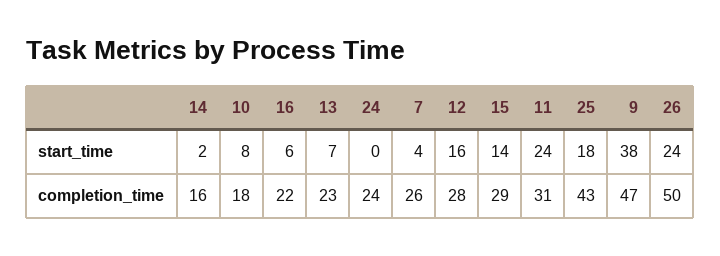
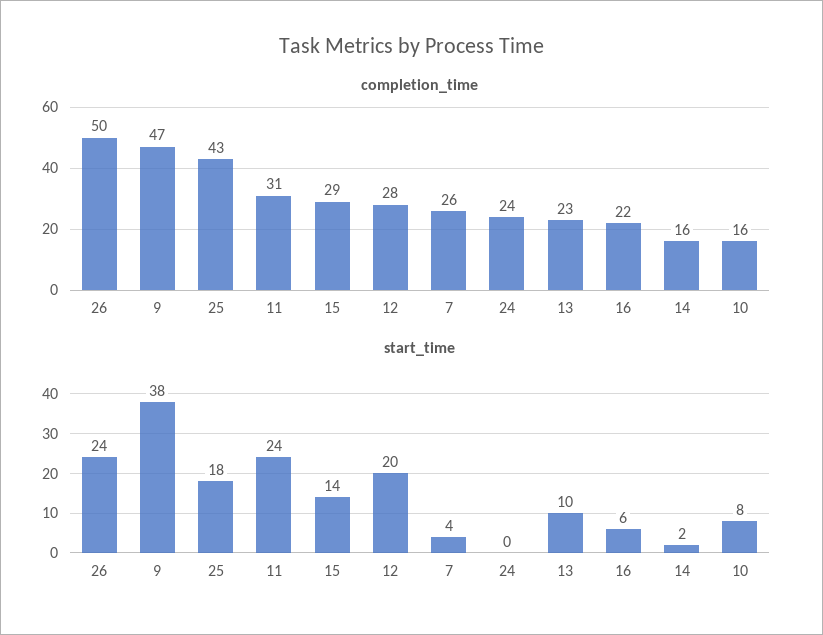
start_time, 13: 7 -> 10
start_time, 12: 16 -> 20
completion_time, 10: 18 -> 16

